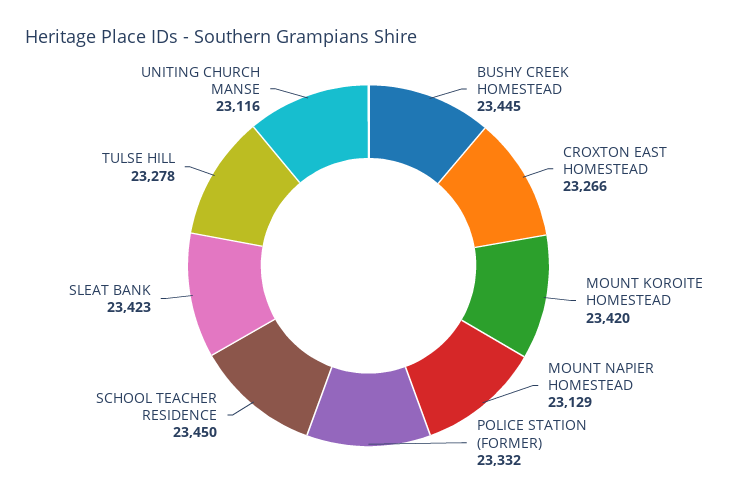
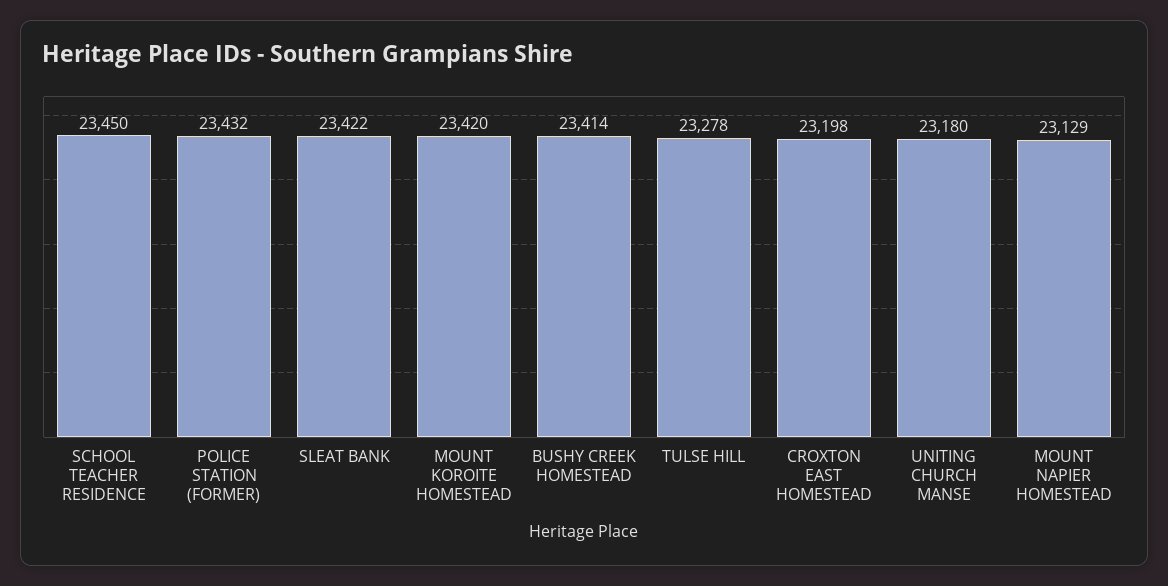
BUSHY CREEK HOMESTEAD: 23445 -> 23414
CROXTON EAST HOMESTEAD: 23266 -> 23198
POLICE STATION (FORMER): 23332 -> 23432
SLEAT BANK: 23423 -> 23422
UNITING CHURCH MANSE: 23116 -> 23180

